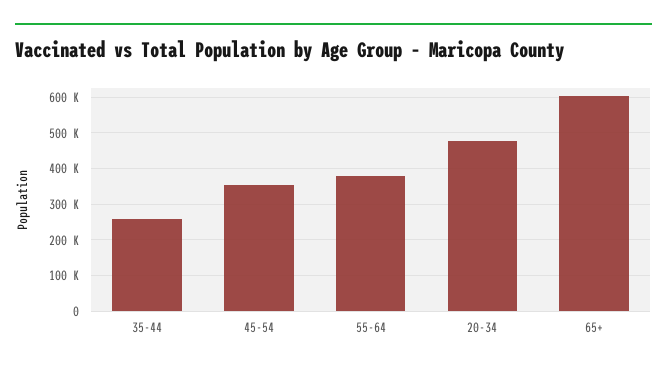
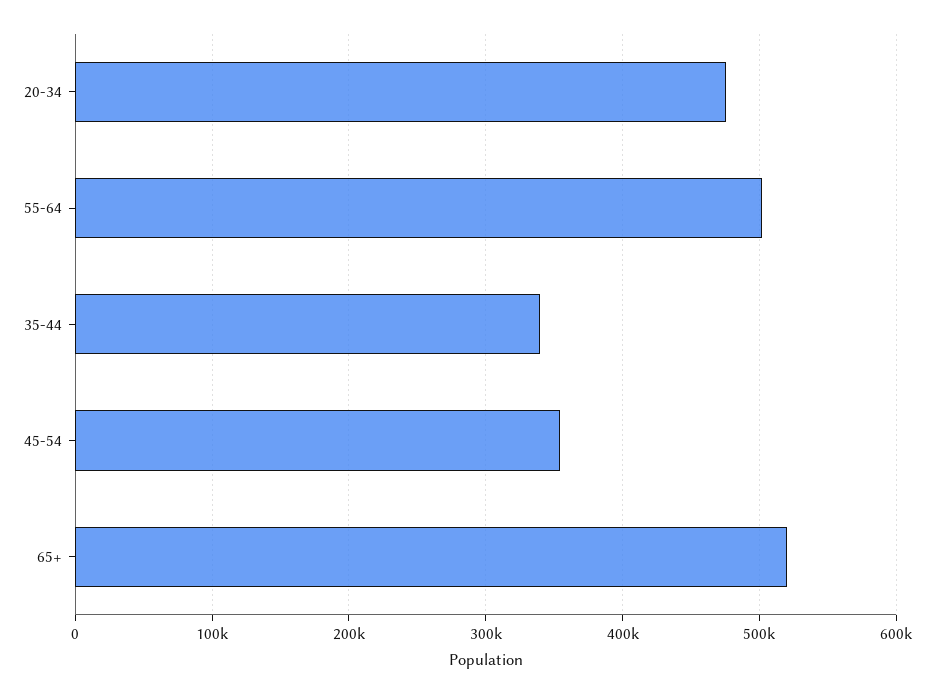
35-44: 260000 -> 340000
55-64: 380000 -> 500000
65+: 600000 -> 520000

